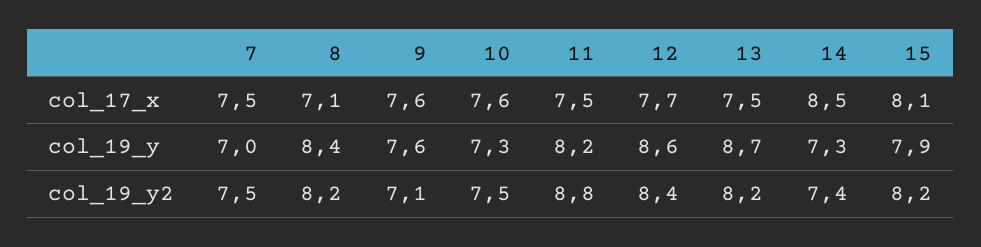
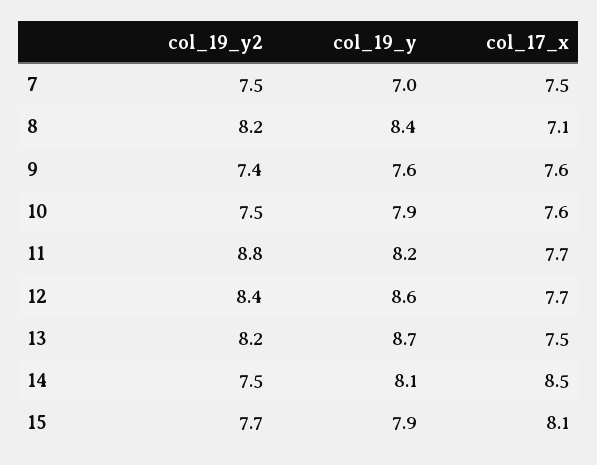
11, col_17_x: 7.5 -> 7.7
10, col_19_y: 7.3 -> 7.9
14, col_19_y: 7.3 -> 8.1
9, col_19_y2: 7.1 -> 7.4
14, col_19_y2: 7.4 -> 7.5
15, col_19_y2: 8.2 -> 7.7

